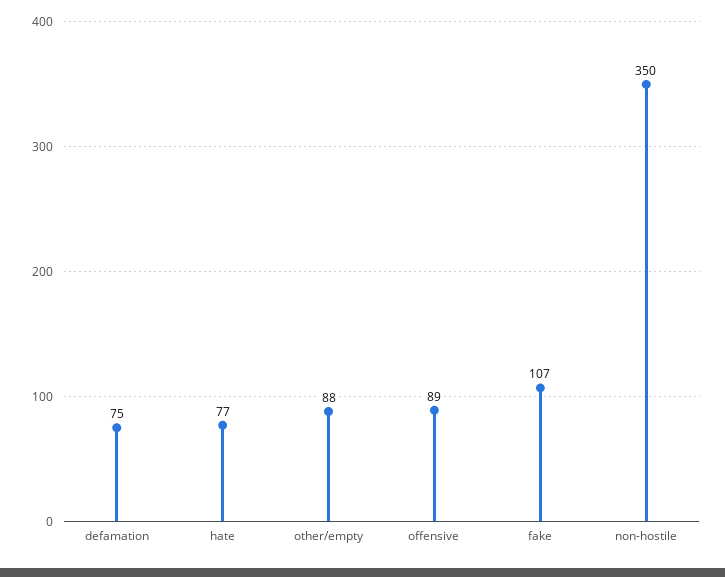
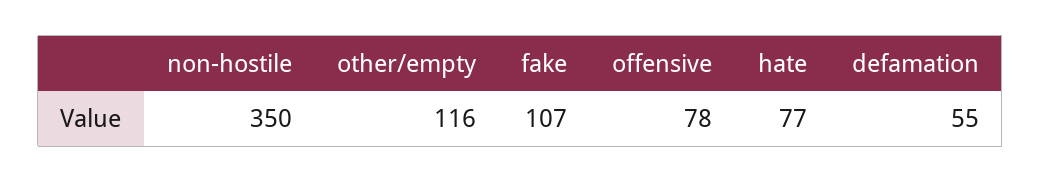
defamation: 75 -> 55
other/empty: 88 -> 116
offensive: 89 -> 78

